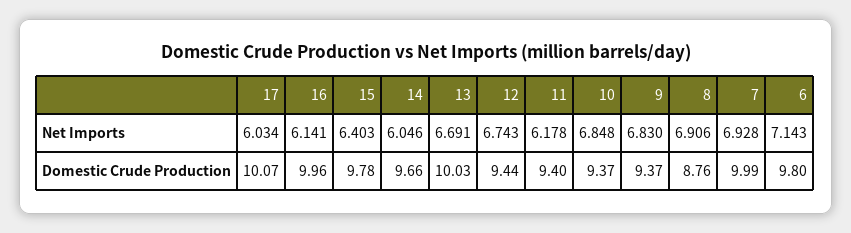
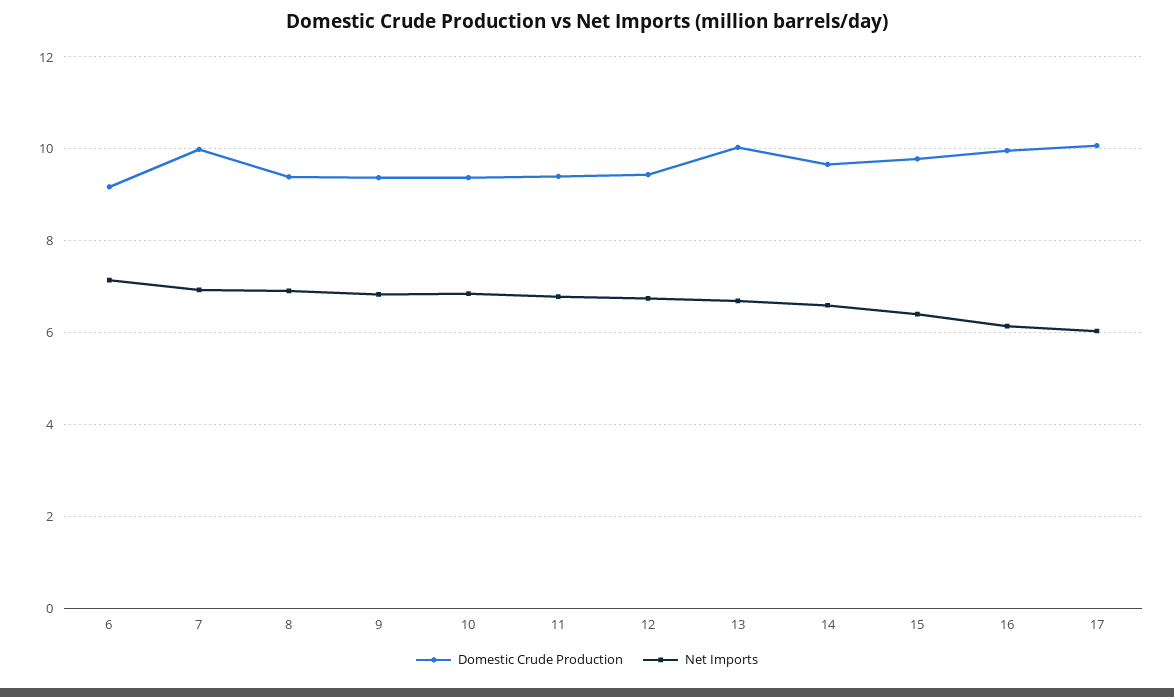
Net Imports, 14: 6.046 -> 6.6
Net Imports, 11: 6.178 -> 6.8
Domestic Crude Production, 8: 8.76 -> 9.4
Domestic Crude Production, 6: 9.8 -> 9.2

